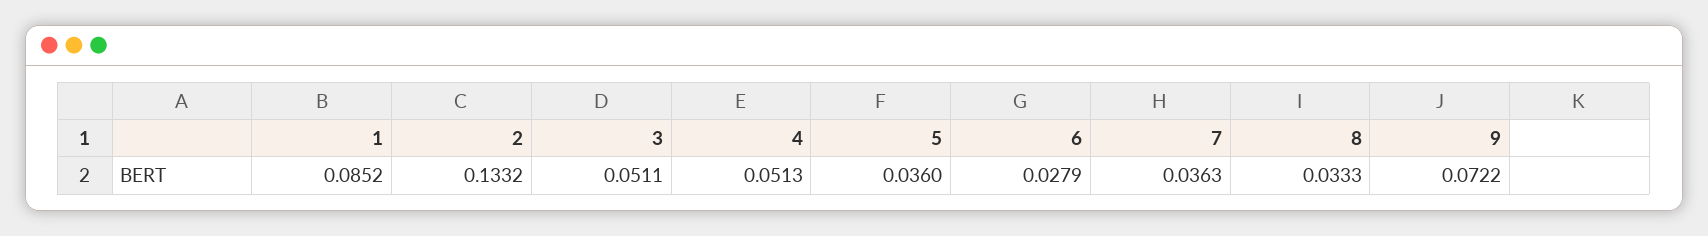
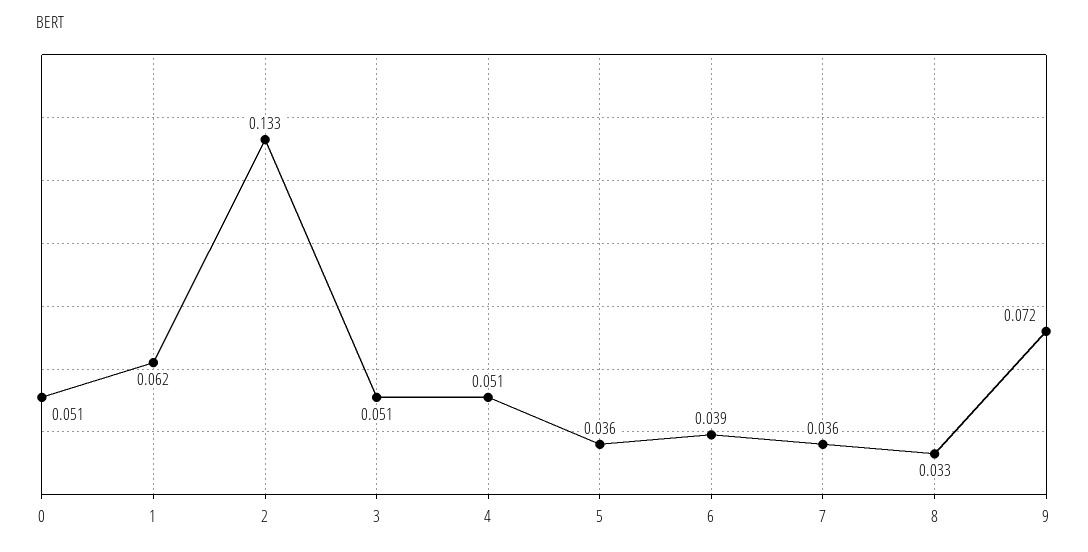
1: 0.0852 -> 0.062
6: 0.0279 -> 0.039
0: none -> 0.051

